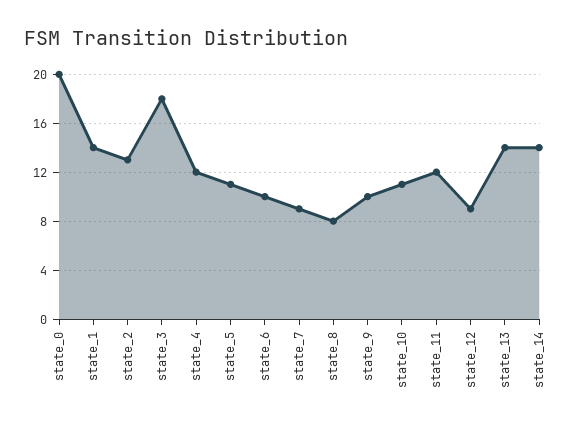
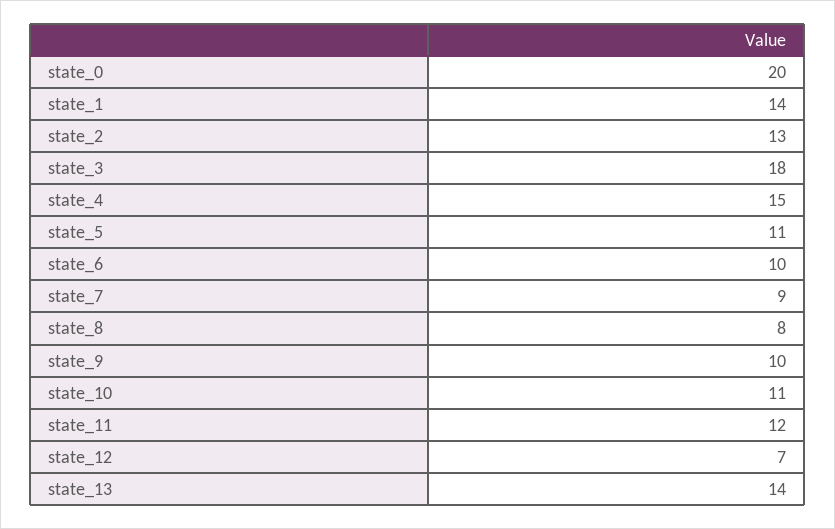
state_4: 12 -> 15
state_12: 9 -> 7
state_14: 14 -> none

